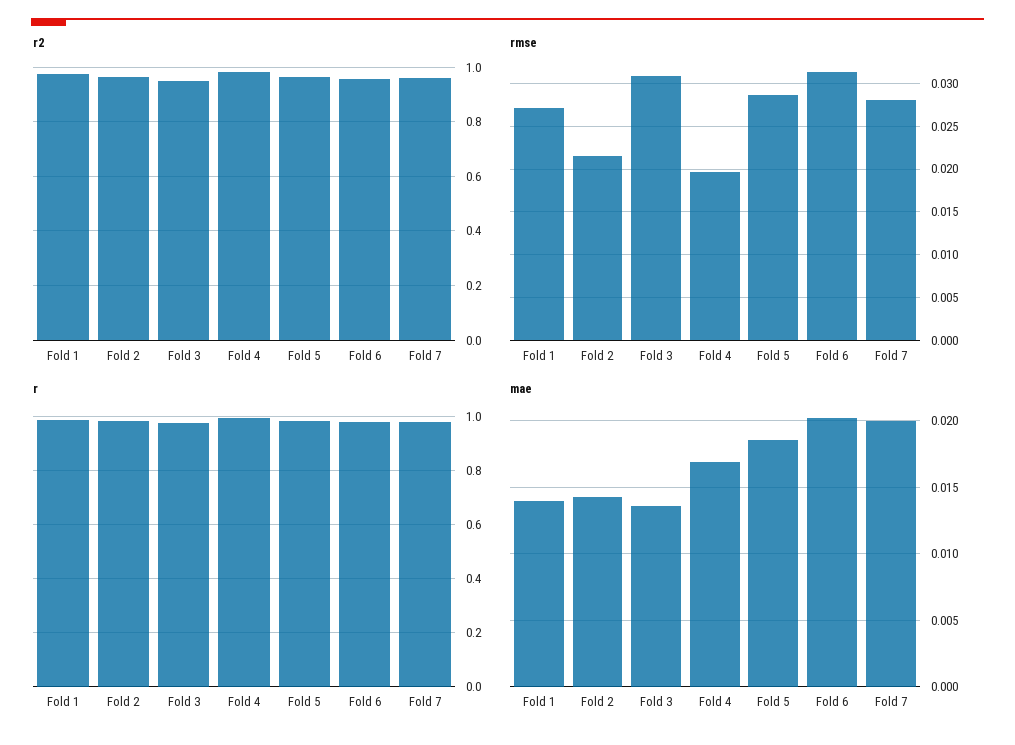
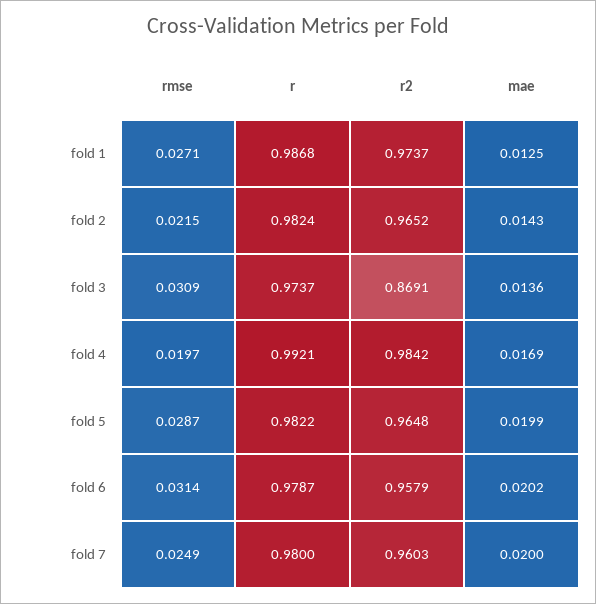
r2, Fold 3: 0.95 -> 0.8691
rmse, Fold 7: 0.028 -> 0.0249
mae, Fold 1: 0.014 -> 0.0125
mae, Fold 5: 0.0185 -> 0.0199

